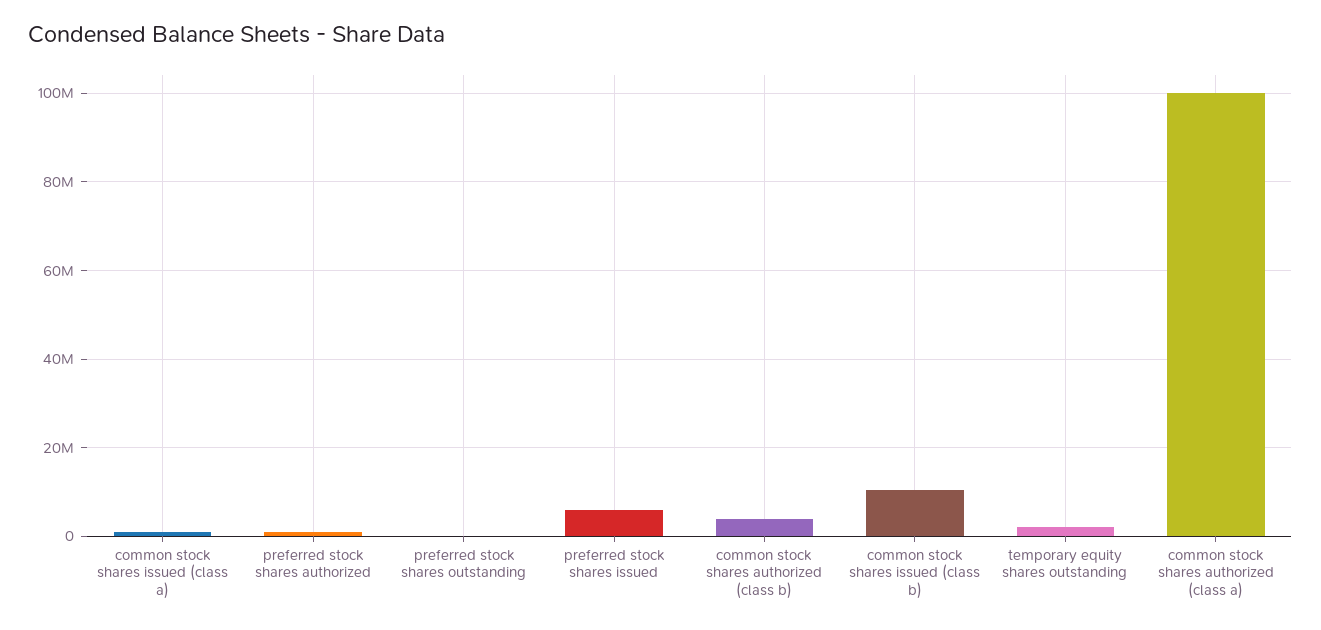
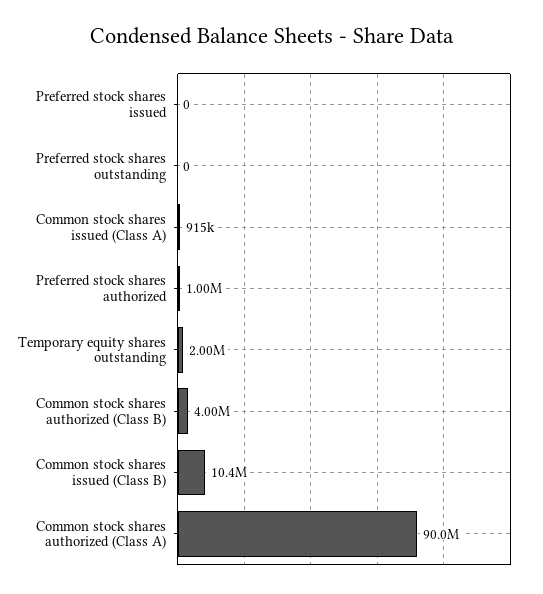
preferred stock shares issued: 6000000 -> 0
common stock shares authorized (class a): 100000000 -> 90000000

